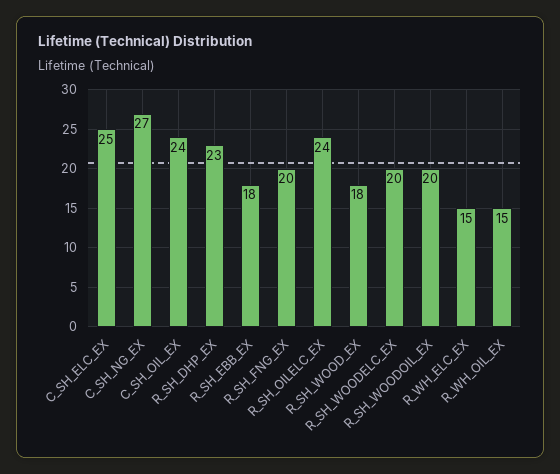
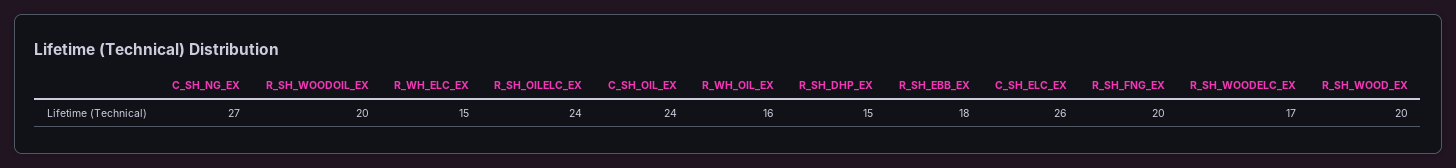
C_SH_ELC_EX: 25 -> 26
R_SH_DHP_EX: 23 -> 15
R_SH_WOOD_EX: 18 -> 20
R_SH_WOODELC_EX: 20 -> 17
R_WH_OIL_EX: 15 -> 16

